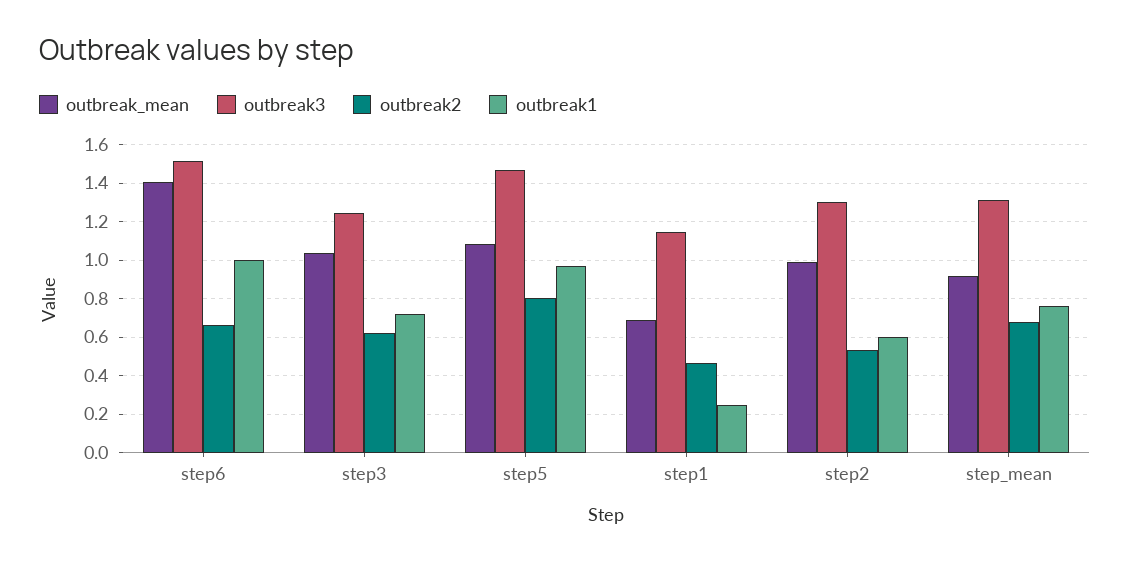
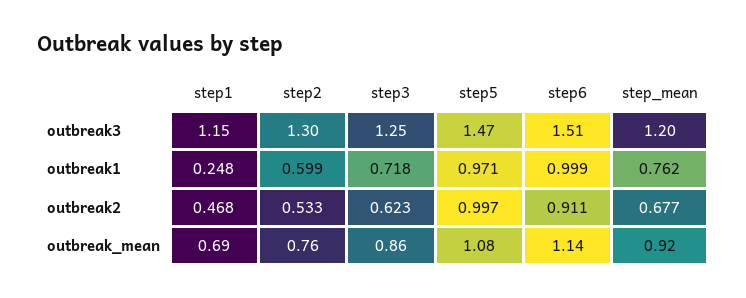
outbreak_mean, step6: 1.4 -> 1.14
outbreak2, step6: 0.65 -> 0.911
outbreak_mean, step3: 1.05 -> 0.86
outbreak2, step5: 0.8 -> 0.997
outbreak_mean, step2: 1 -> 0.76
outbreak3, step_mean: 1.3 -> 1.2

